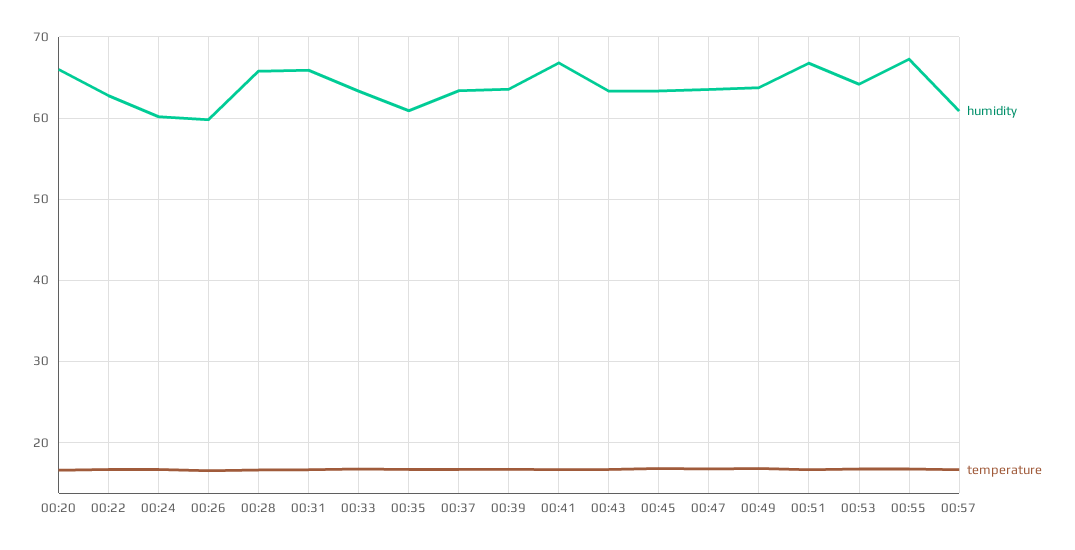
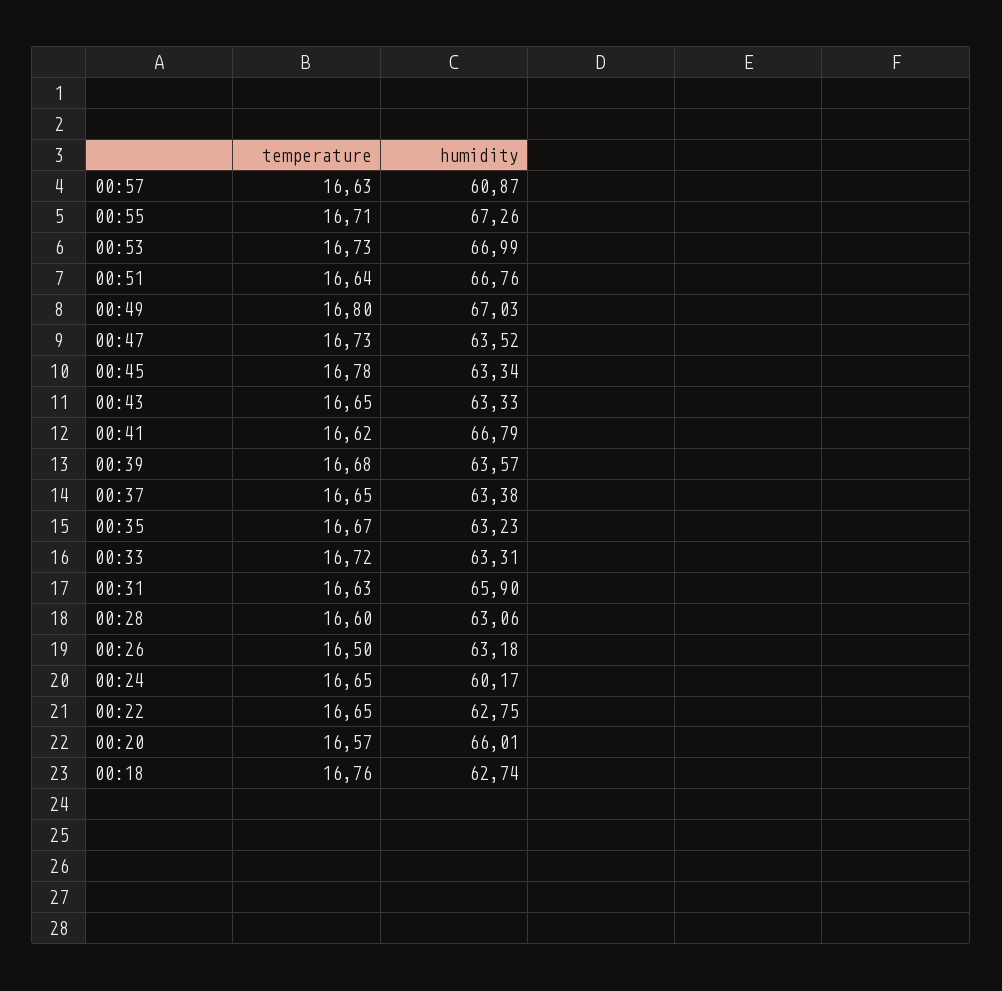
humidity, 00:26: 60 -> 63.18
humidity, 00:28: 66 -> 63.06
humidity, 00:35: 61 -> 63.23
humidity, 00:49: 64 -> 67.03
humidity, 00:53: 64 -> 66.99
temperature, 00:18: none -> 16.76
humidity, 00:18: none -> 62.74

